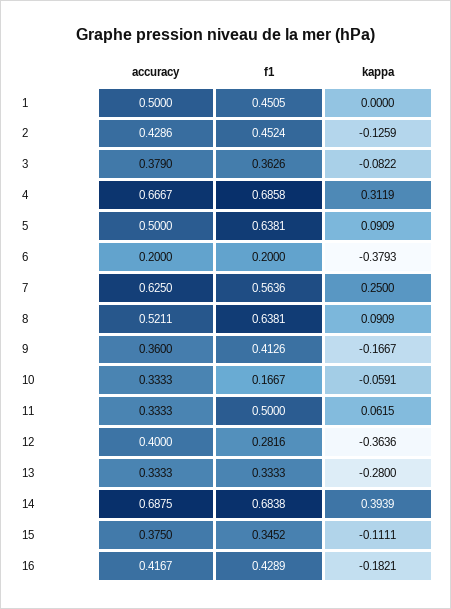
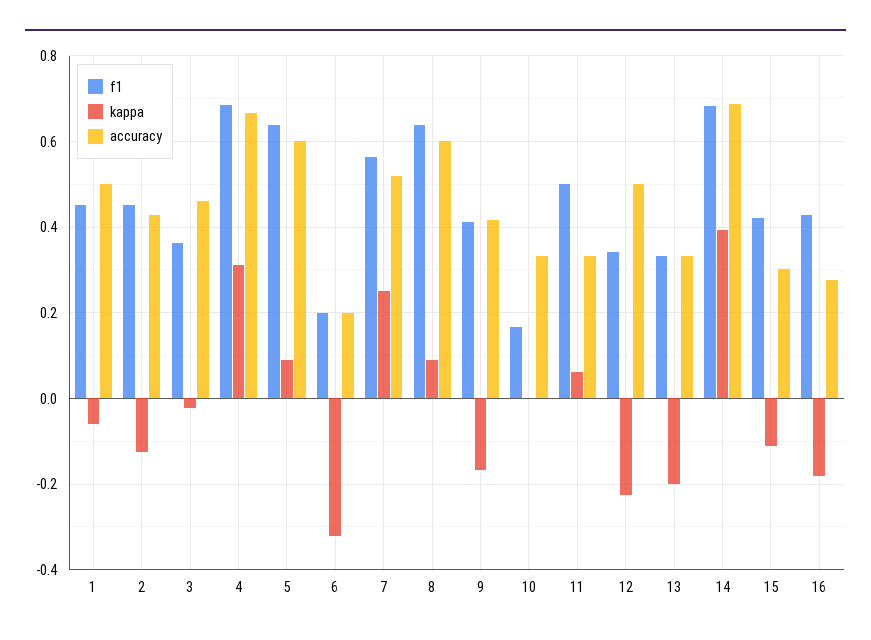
kappa, 1: 0 -> -0.06
accuracy, 3: 0.379 -> 0.46
kappa, 3: -0.0822 -> -0.02
accuracy, 5: 0.5 -> 0.6
kappa, 6: -0.3793 -> -0.32
accuracy, 7: 0.625 -> 0.52
accuracy, 8: 0.5211 -> 0.6
accuracy, 9: 0.36 -> 0.42
kappa, 10: -0.0591 -> 0
accuracy, 12: 0.4 -> 0.5
f1, 12: 0.2816 -> 0.34
kappa, 12: -0.3636 -> -0.22
kappa, 13: -0.28 -> -0.2
accuracy, 15: 0.375 -> 0.3
f1, 15: 0.3452 -> 0.42
accuracy, 16: 0.4167 -> 0.28

